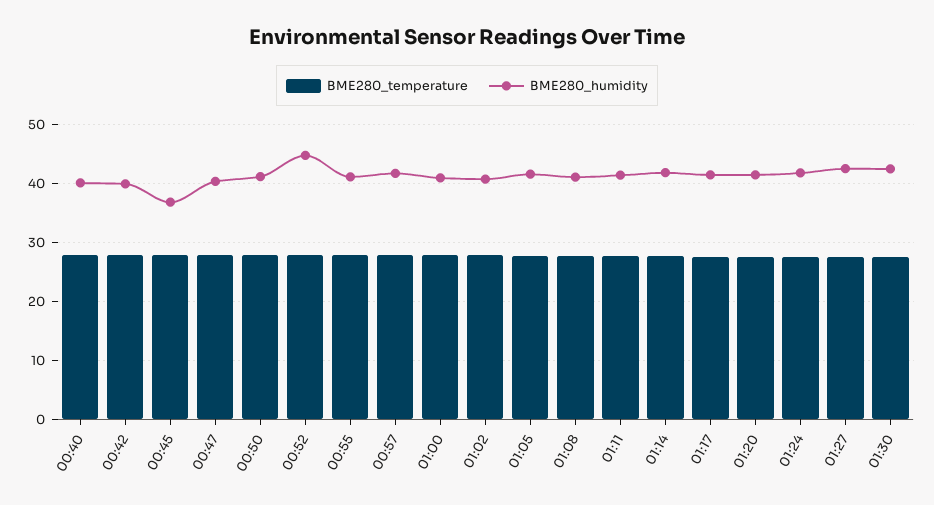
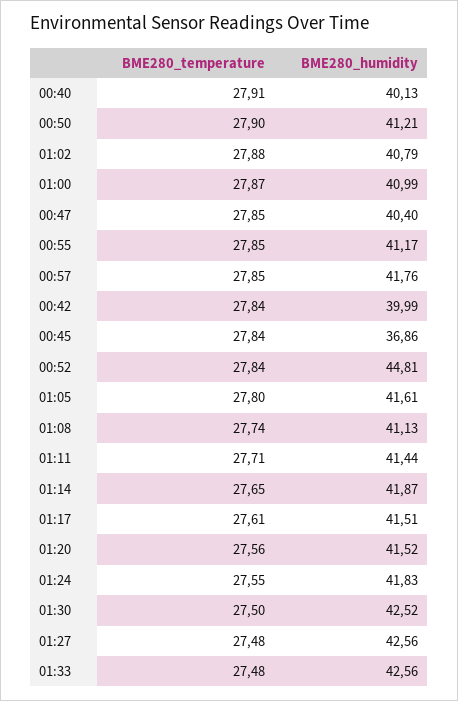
BME280_temperature, 01:33: none -> 27.48
BME280_humidity, 01:33: none -> 42.56

